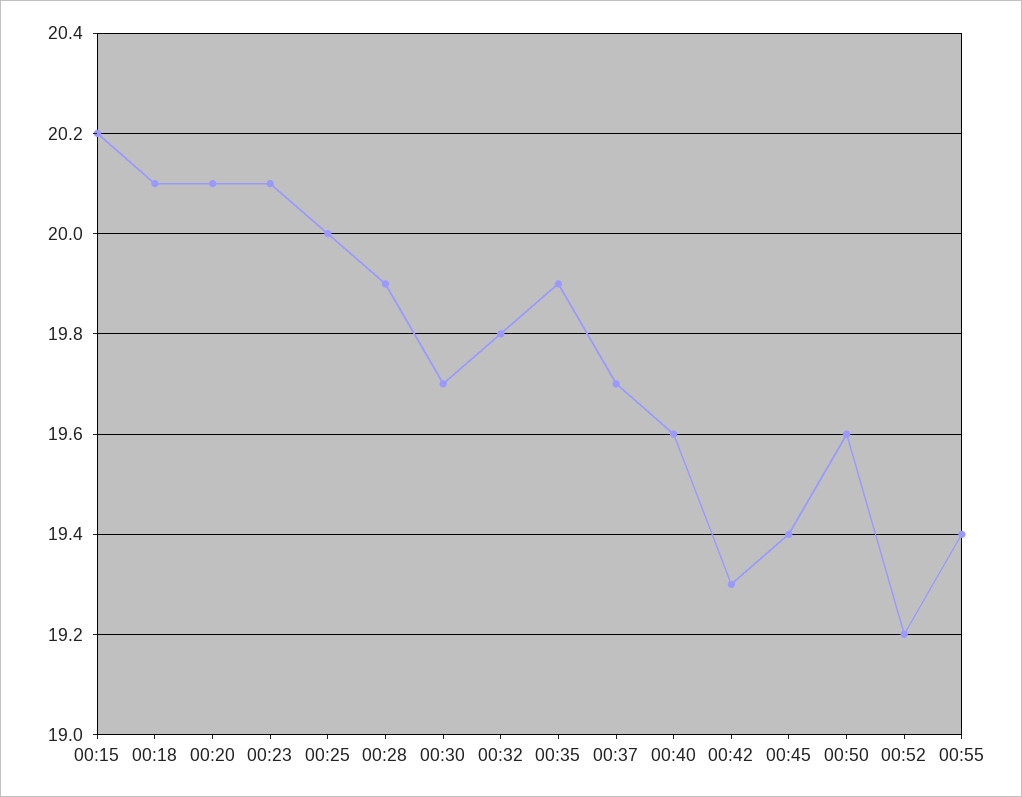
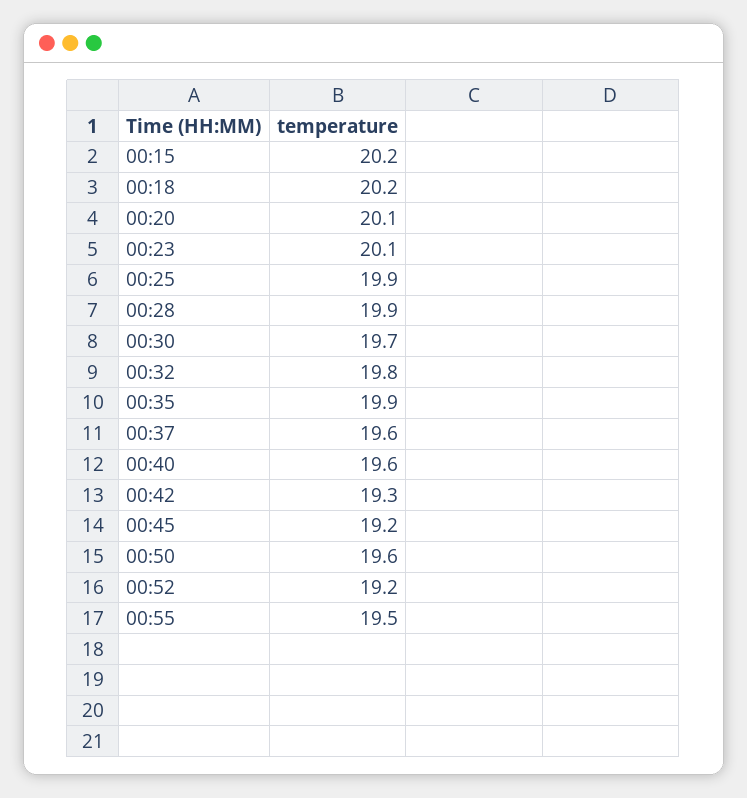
00:18: 20.1 -> 20.2
00:25: 20 -> 19.9
00:37: 19.7 -> 19.6
00:45: 19.4 -> 19.2
00:55: 19.4 -> 19.5

